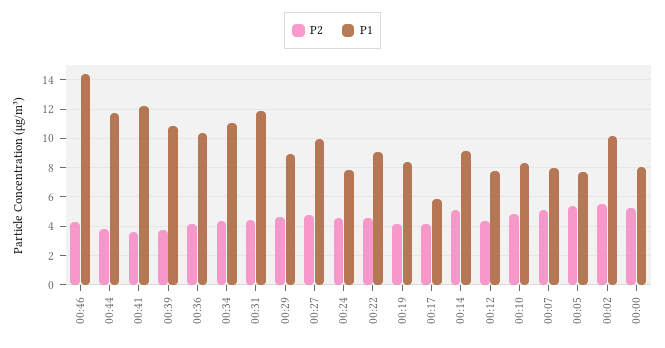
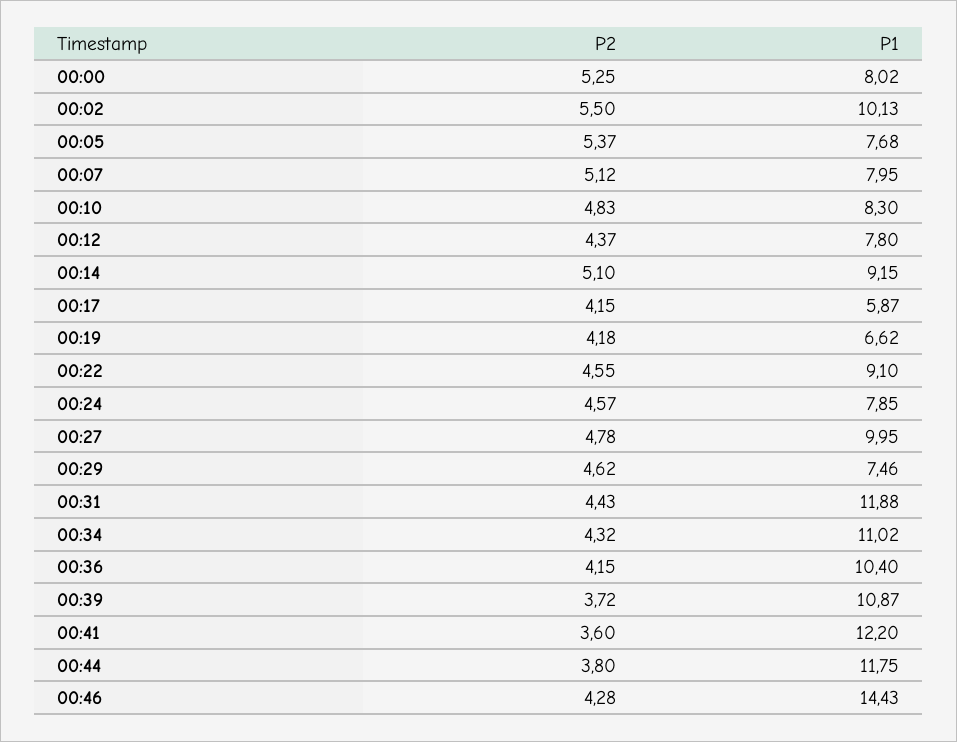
P1, 00:29: 9 -> 7.46
P1, 00:19: 8.5 -> 6.62

